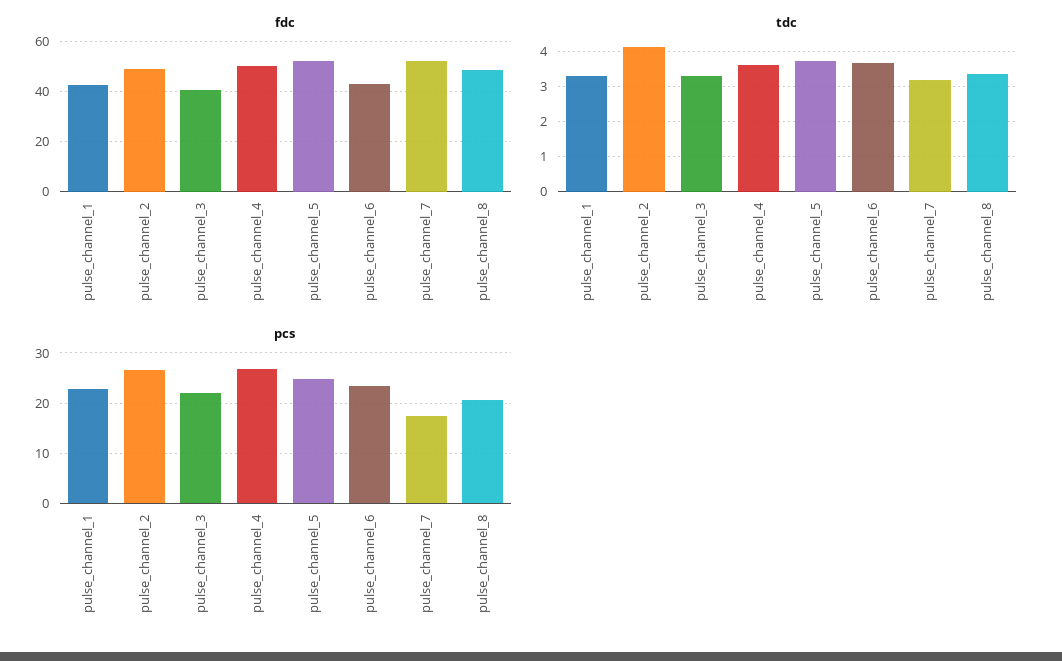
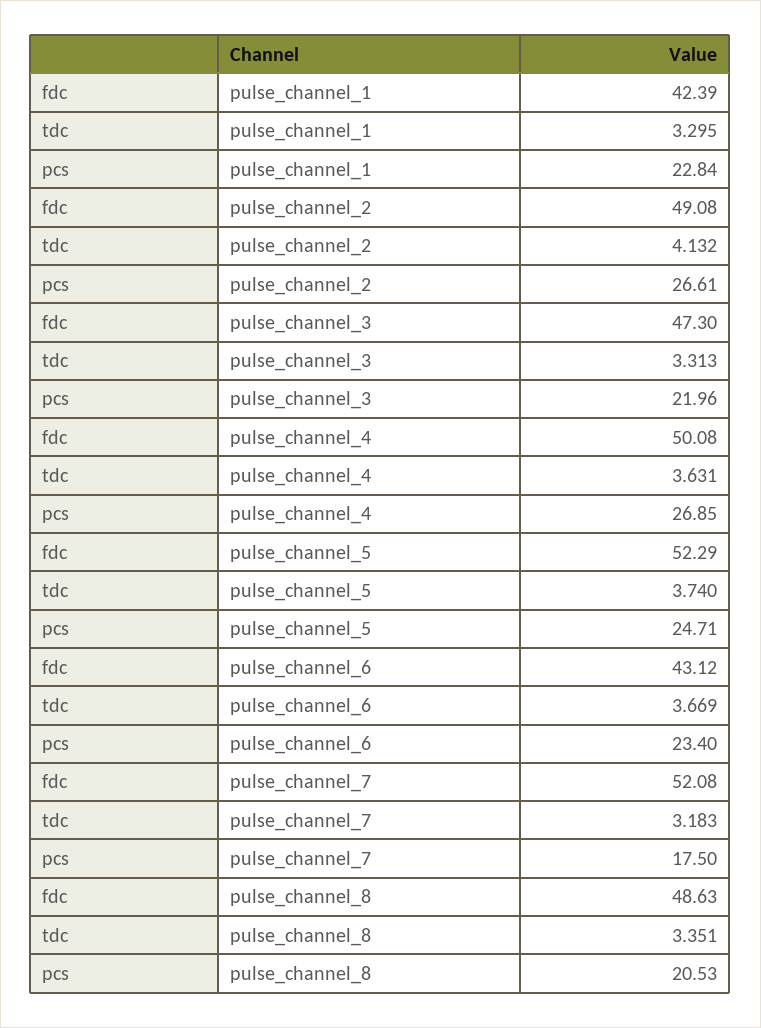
fdc, pulse_channel_3: 40 -> 47.3

